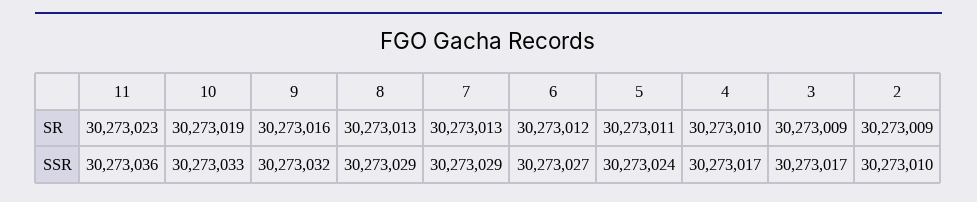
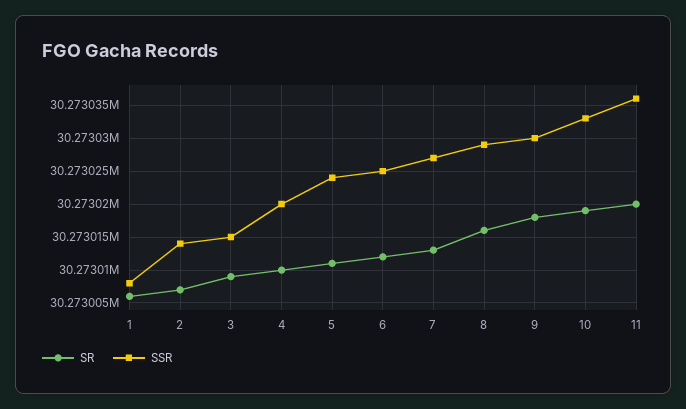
SR, 11: 30273023 -> 30273020
SR, 9: 30273016 -> 30273018
SR, 8: 30273013 -> 30273016
SR, 2: 30273009 -> 30273007
SSR, 9: 30273032 -> 30273030
SSR, 7: 30273029 -> 30273027
SSR, 6: 30273027 -> 30273025
SSR, 4: 30273017 -> 30273020
SSR, 3: 30273017 -> 30273015
SSR, 2: 30273010 -> 30273014
SR, 1: none -> 30273006
SSR, 1: none -> 30273008

